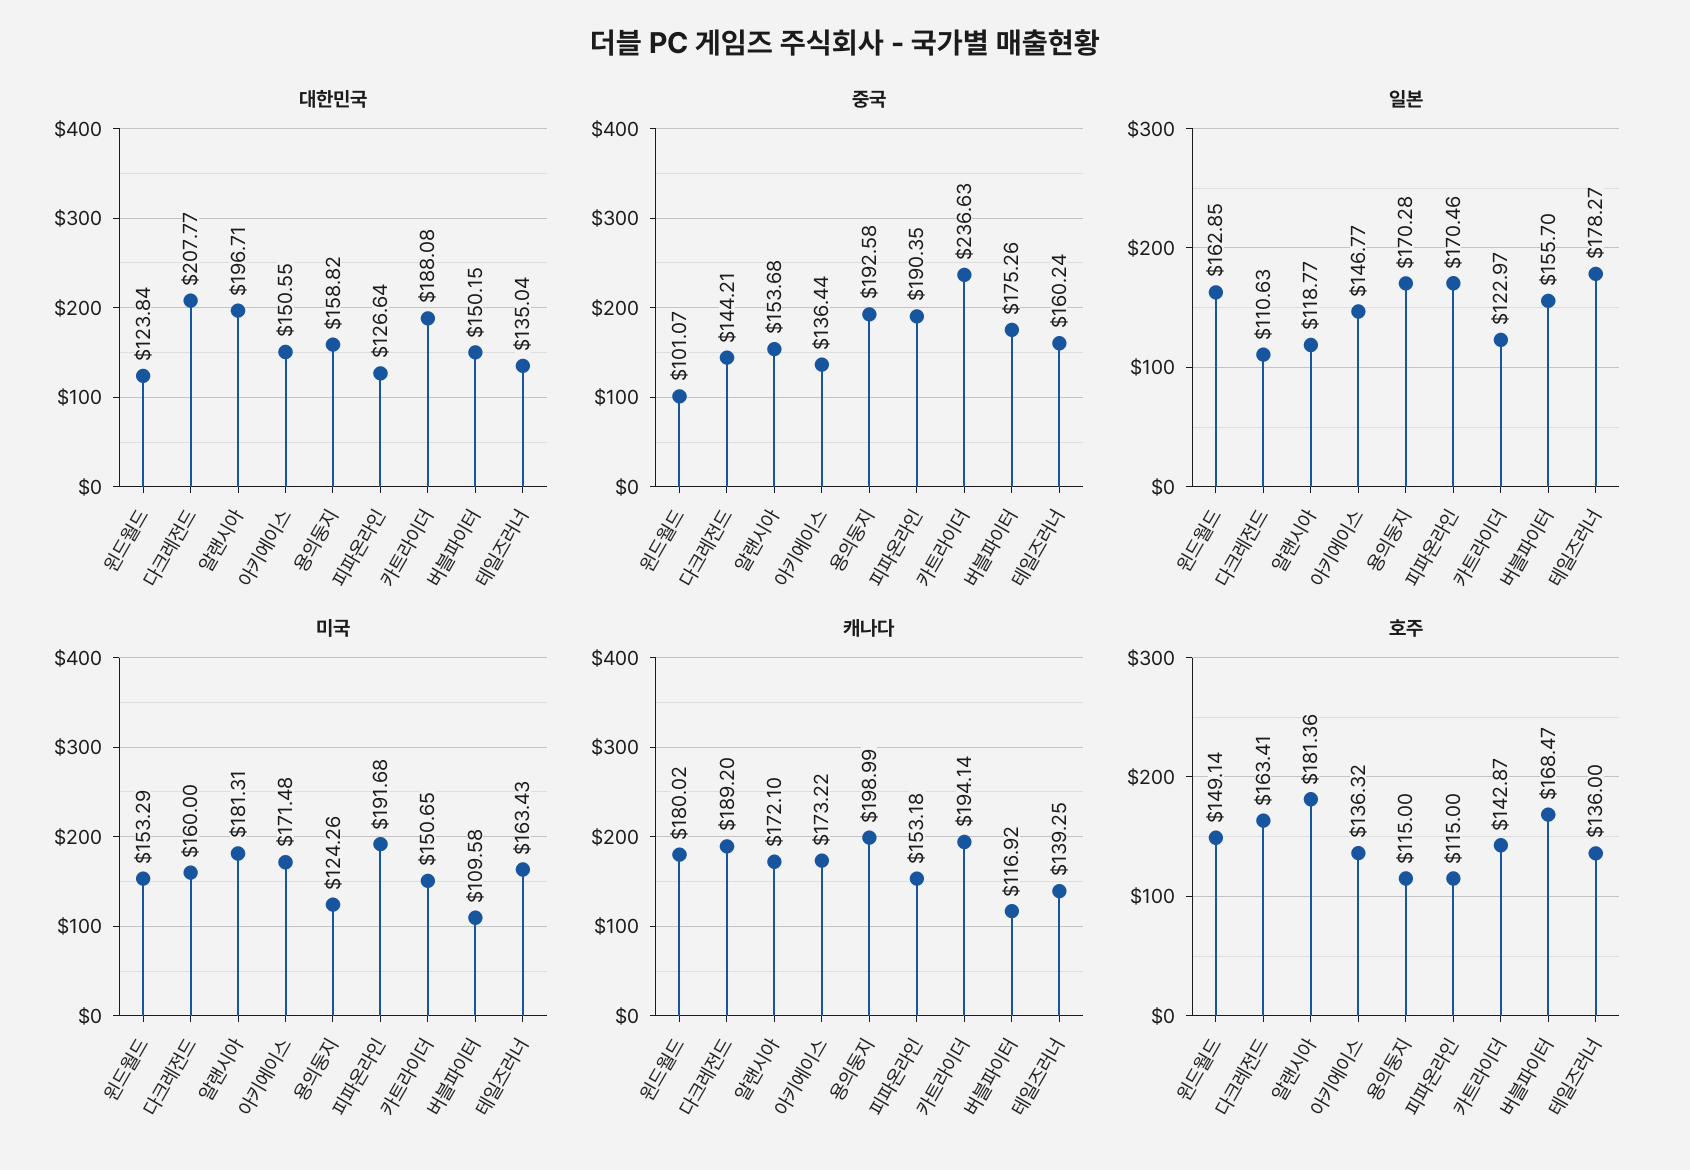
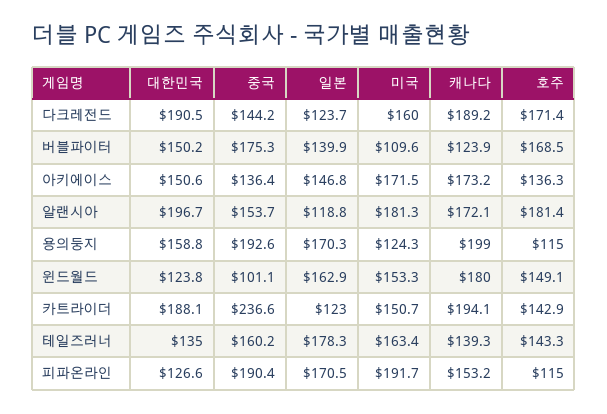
대한민국, 다크레전드: 207.77 -> 190.5
일본, 다크레전드: 110.63 -> 123.7
일본, 버블파이터: 155.7 -> 139.9
캐나다, 버블파이터: 116.92 -> 123.9
호주, 다크레전드: 163.41 -> 171.4
호주, 테일즈러너: 136 -> 143.3

